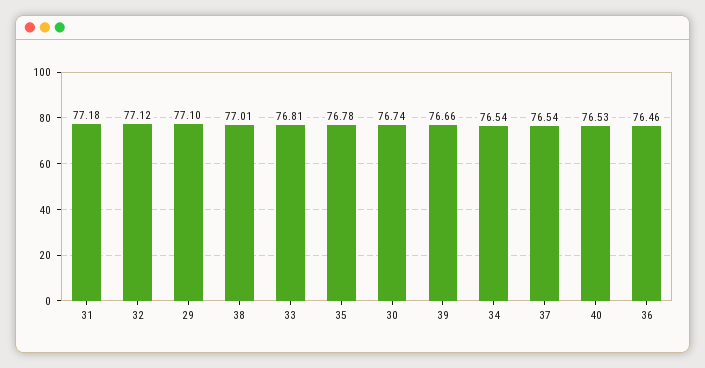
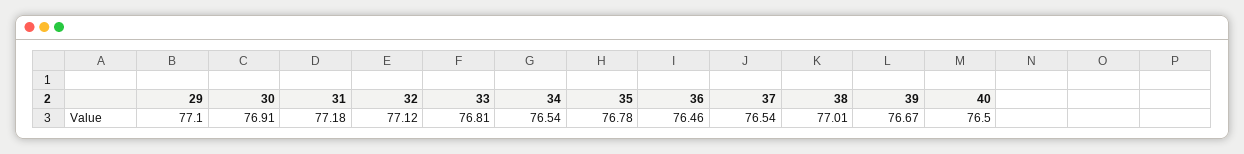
30: 76.74 -> 76.91
39: 76.66 -> 76.67
40: 76.53 -> 76.5

